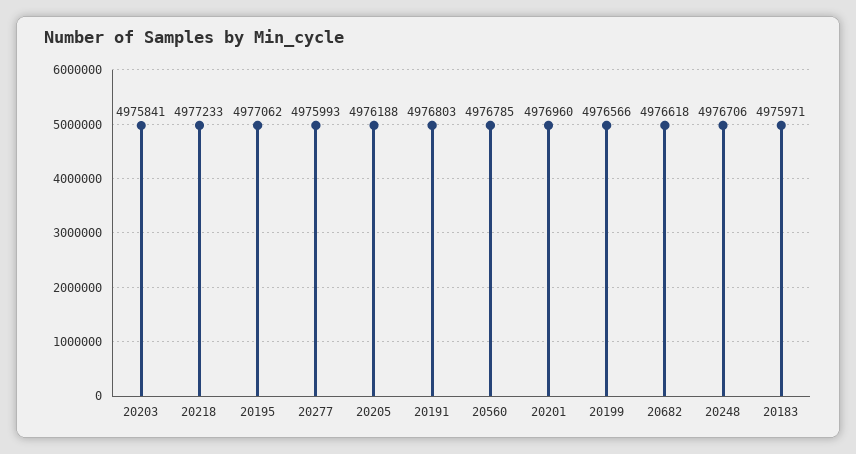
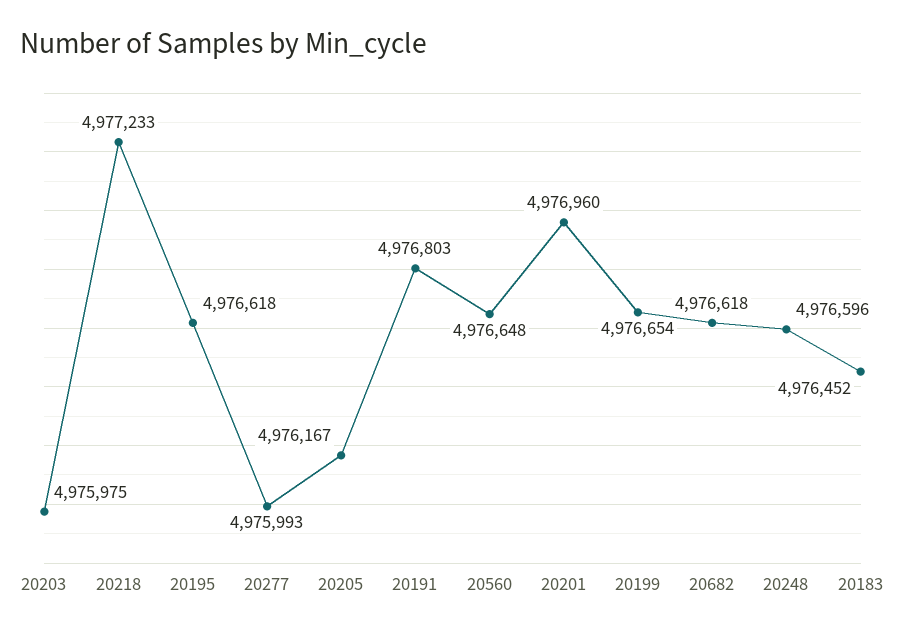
20203: 4975841 -> 4975975
20195: 4977062 -> 4976618
20205: 4976188 -> 4976167
20560: 4976785 -> 4976648
20199: 4976566 -> 4976654
20248: 4976706 -> 4976596
20183: 4975971 -> 4976452

